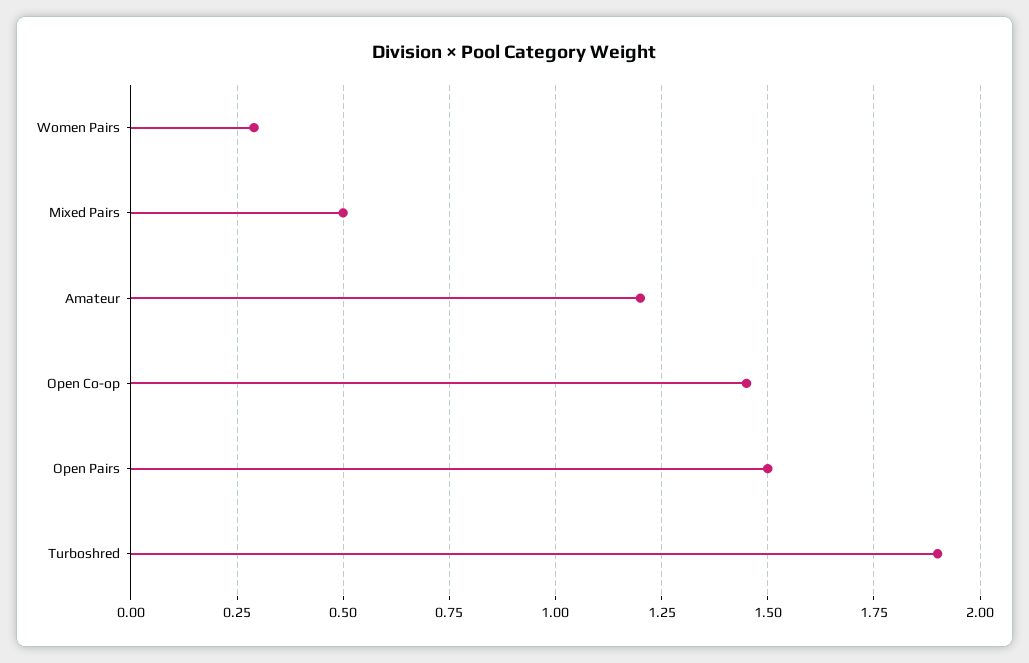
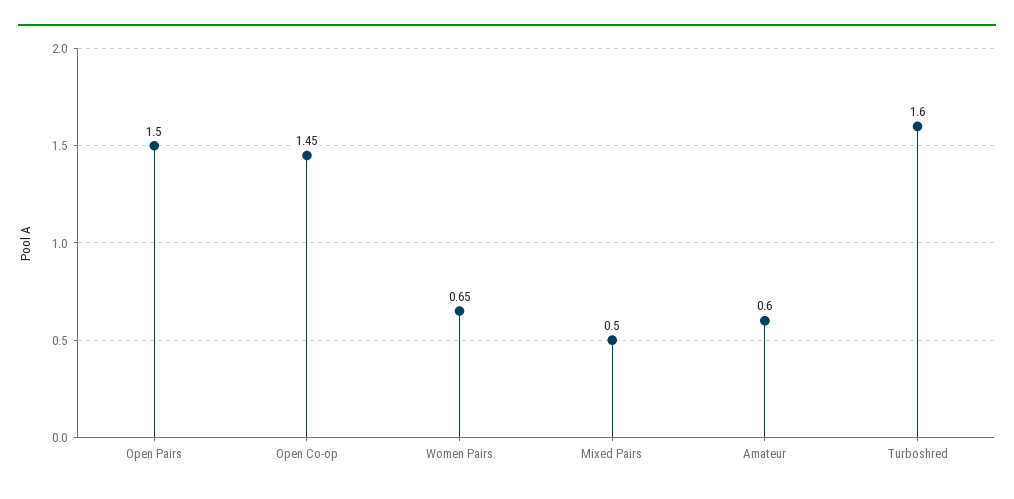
Women Pairs: 0.3 -> 0.65
Amateur: 1.2 -> 0.6
Turboshred: 1.9 -> 1.6

